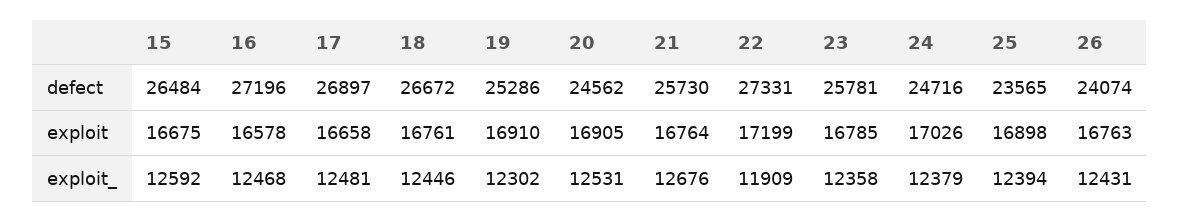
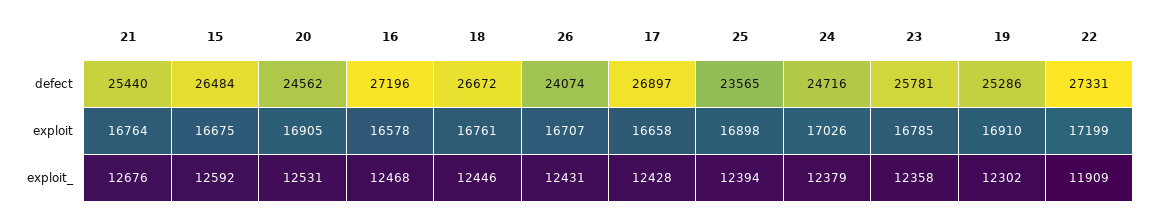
21, defect: 25730 -> 25440
26, exploit: 16763 -> 16707
17, exploit_: 12481 -> 12428

